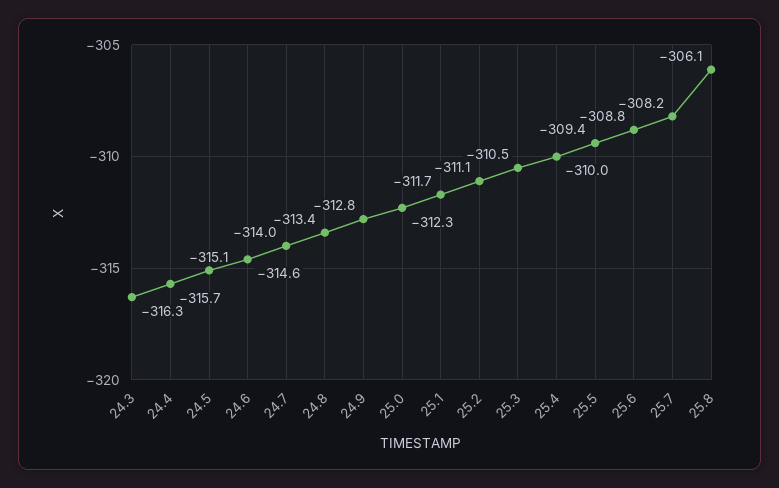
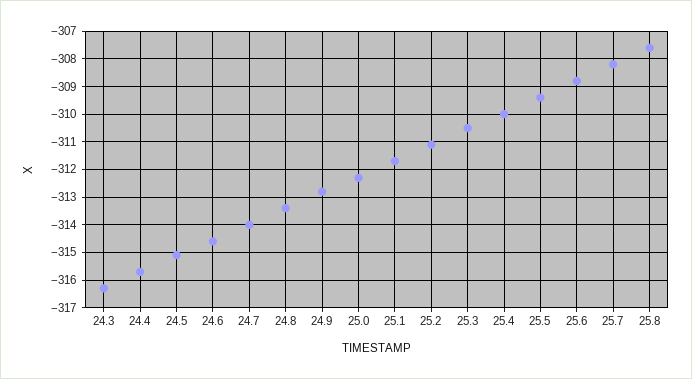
25.8: -306.1 -> -307.5

